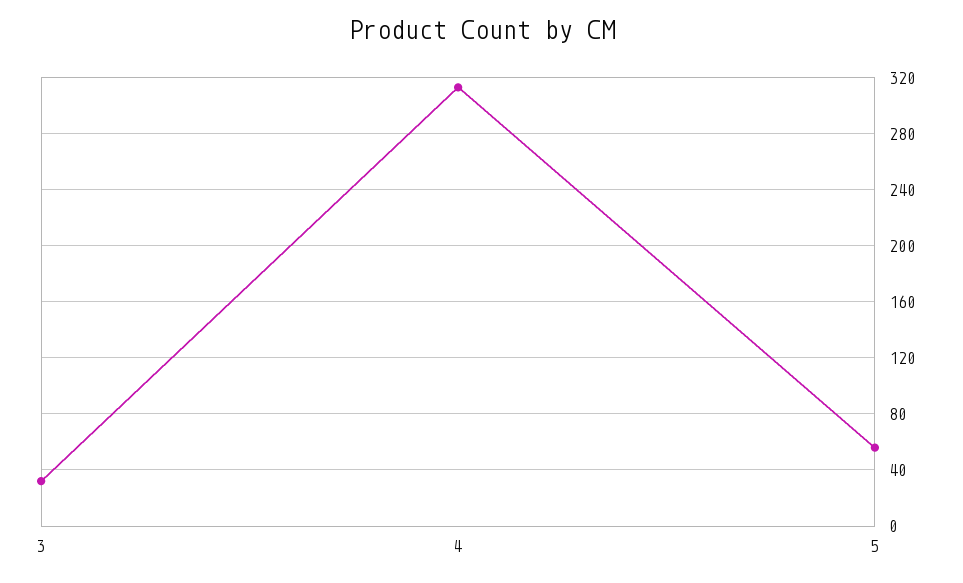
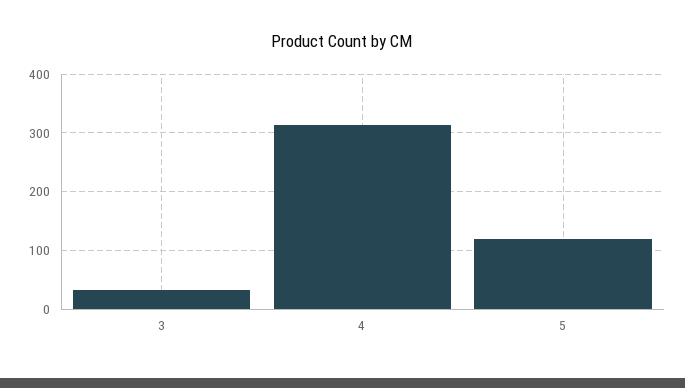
5: 55 -> 120

